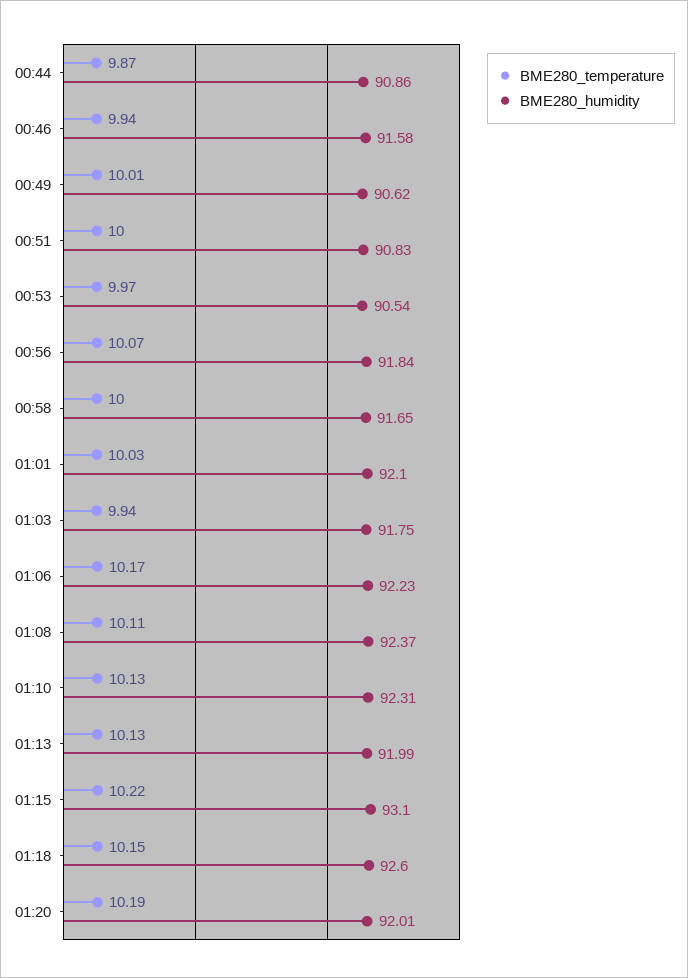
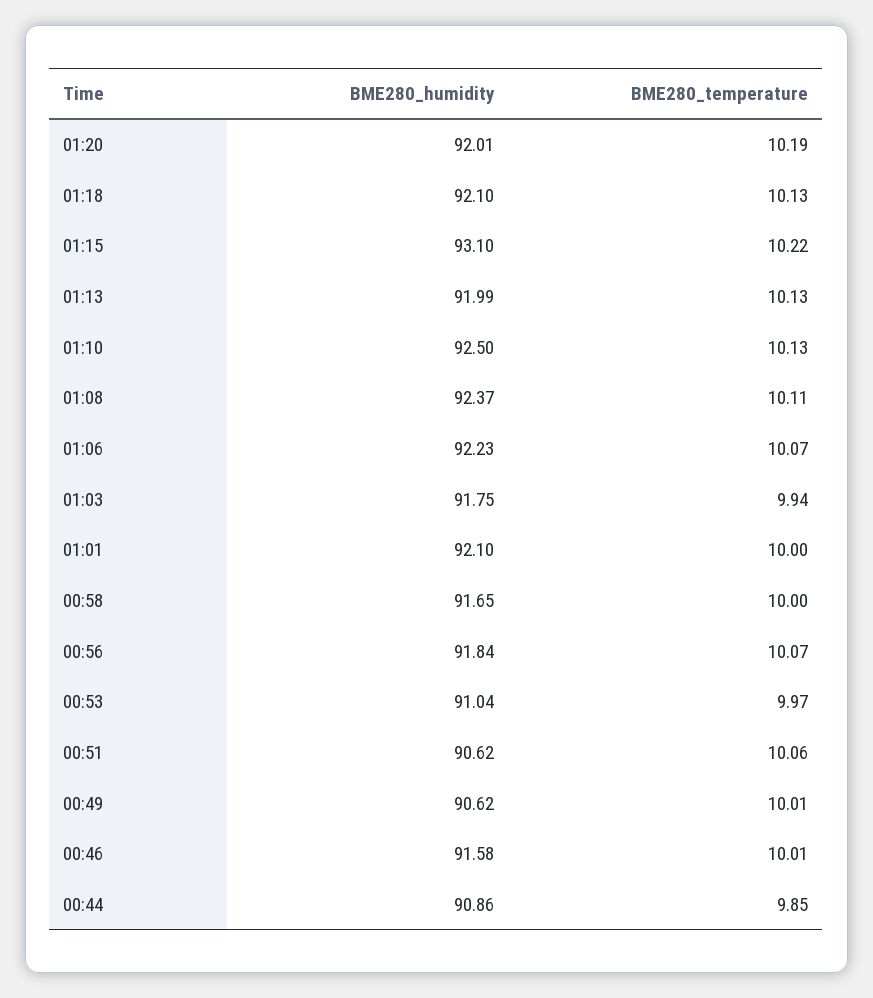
BME280_temperature, 00:44: 9.87 -> 9.85
BME280_temperature, 00:46: 9.94 -> 10.01
BME280_temperature, 00:51: 10 -> 10.06
BME280_humidity, 00:51: 90.83 -> 90.62
BME280_humidity, 00:53: 90.54 -> 91.04
BME280_temperature, 01:01: 10.03 -> 10
BME280_temperature, 01:06: 10.17 -> 10.07
BME280_humidity, 01:10: 92.31 -> 92.5
BME280_temperature, 01:18: 10.15 -> 10.13
BME280_humidity, 01:18: 92.6 -> 92.1

